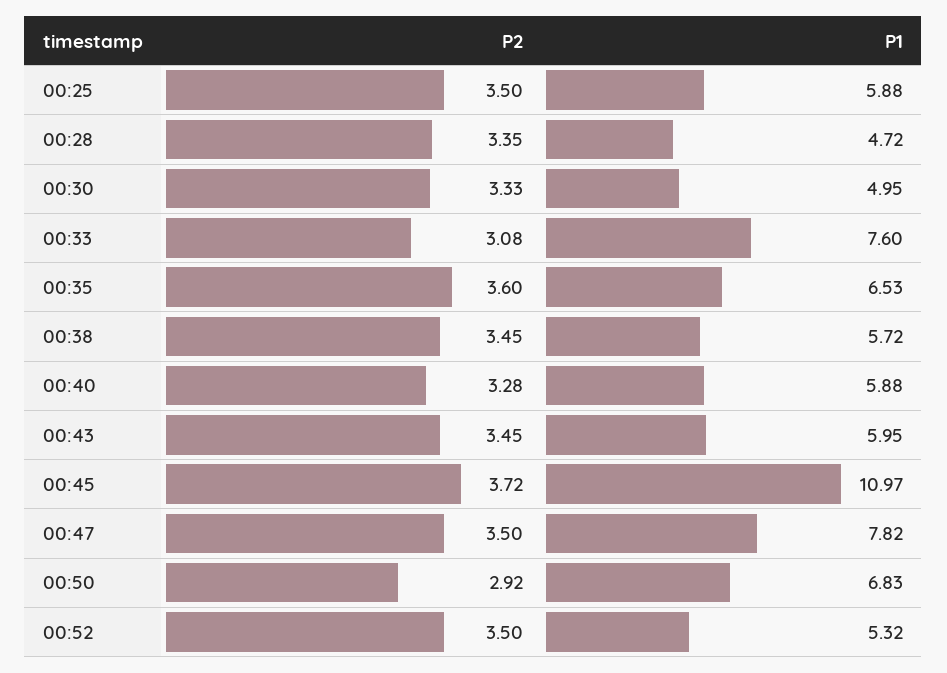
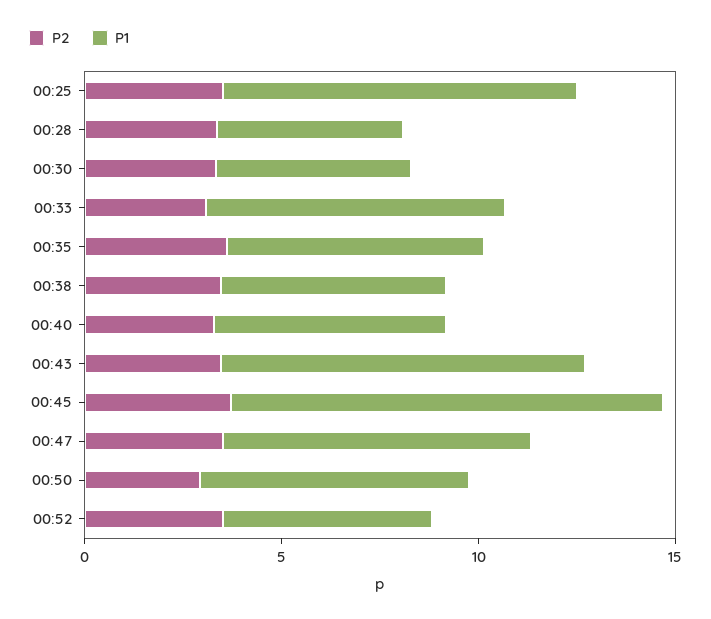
P1, 00:25: 5.88 -> 9
P1, 00:43: 5.95 -> 9

